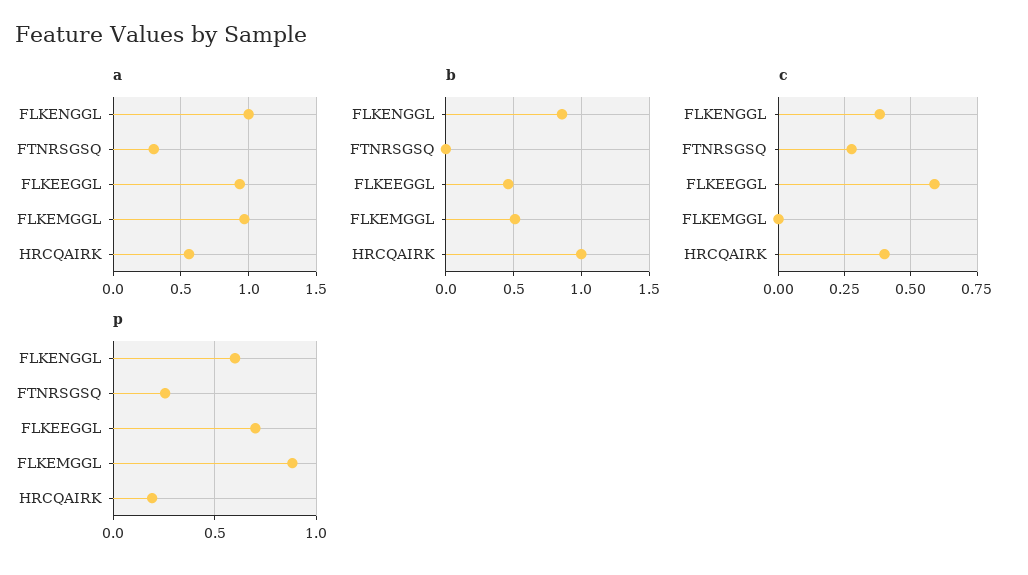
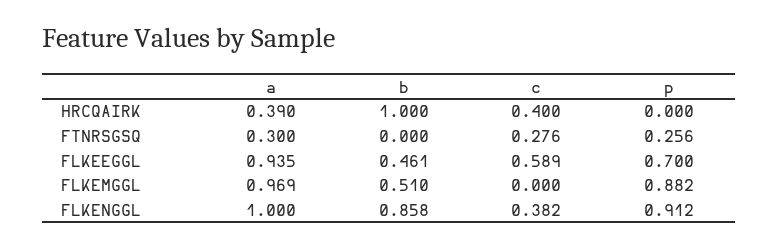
a, HRCQAIRK: 0.55 -> 0.39
p, FLKENGGL: 0.6 -> 0.912
p, HRCQAIRK: 0.2 -> 0

